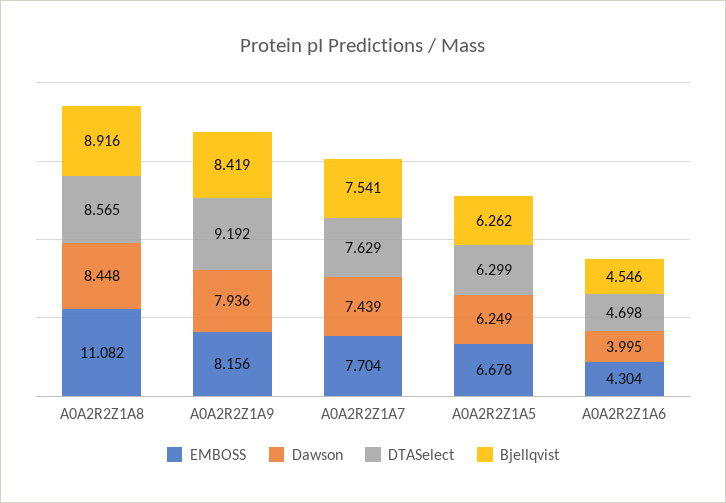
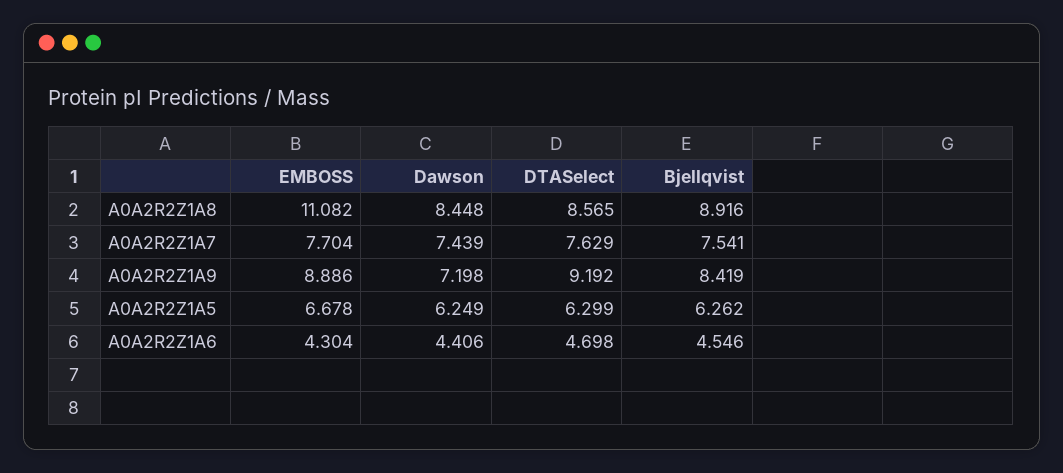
EMBOSS, A0A2R2Z1A9: 8.156 -> 8.886
Dawson, A0A2R2Z1A9: 7.936 -> 7.198
Dawson, A0A2R2Z1A6: 3.995 -> 4.406

